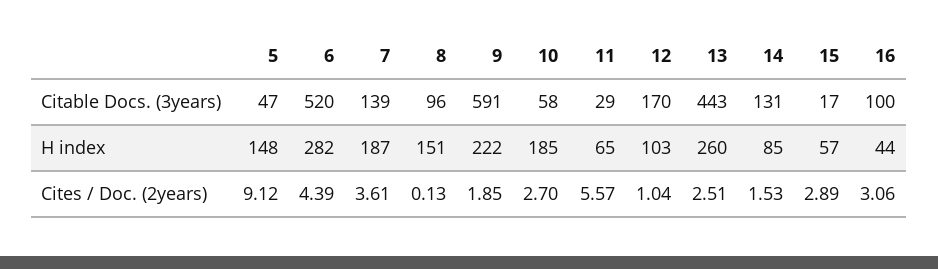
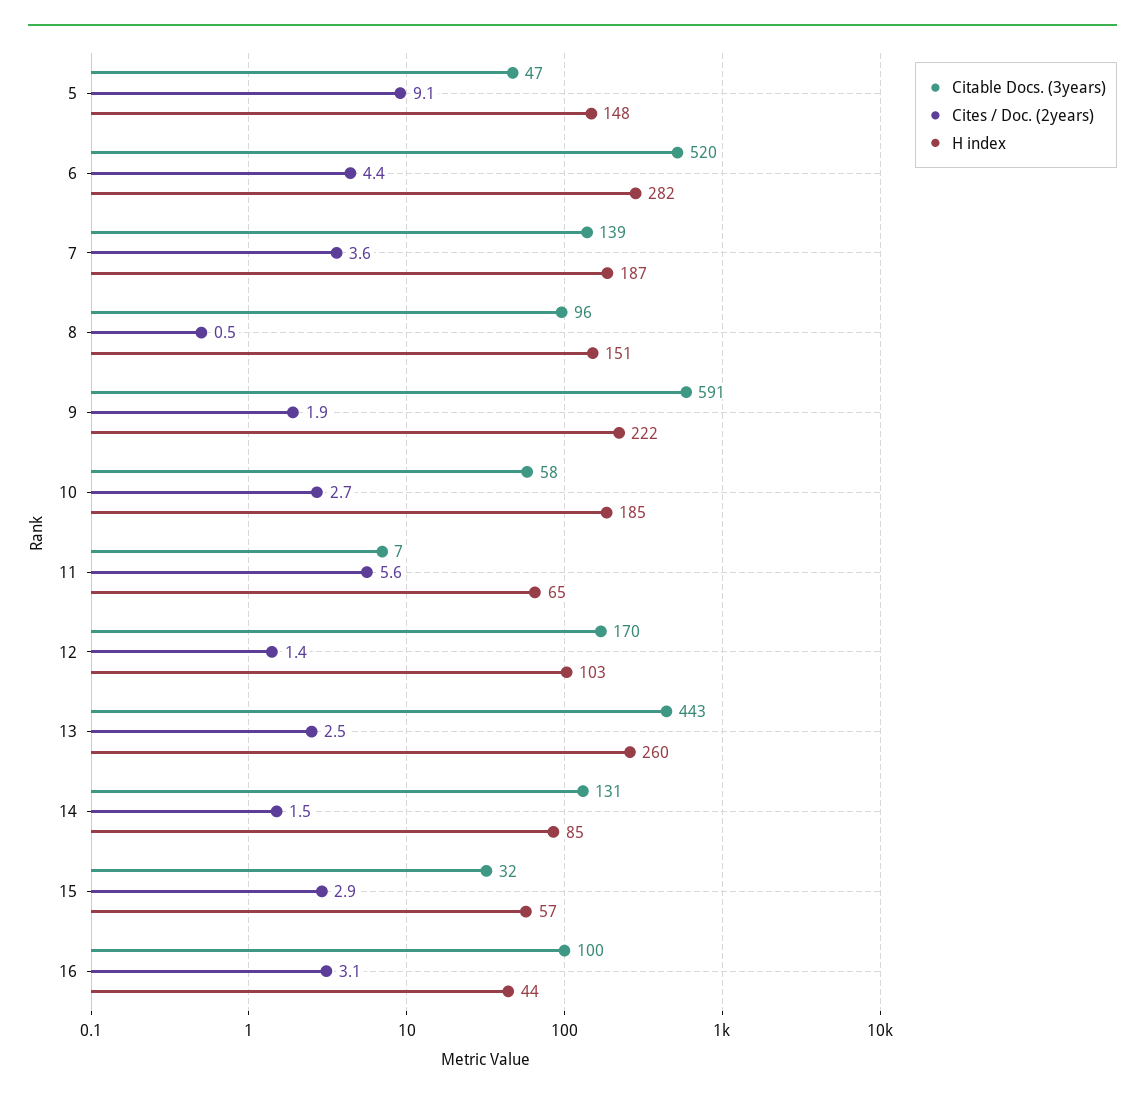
Citable Docs. (3years), 11: 29 -> 7
Citable Docs. (3years), 15: 17 -> 32
Cites / Doc. (2years), 8: 0.13 -> 0.5
Cites / Doc. (2years), 12: 1.04 -> 1.4

